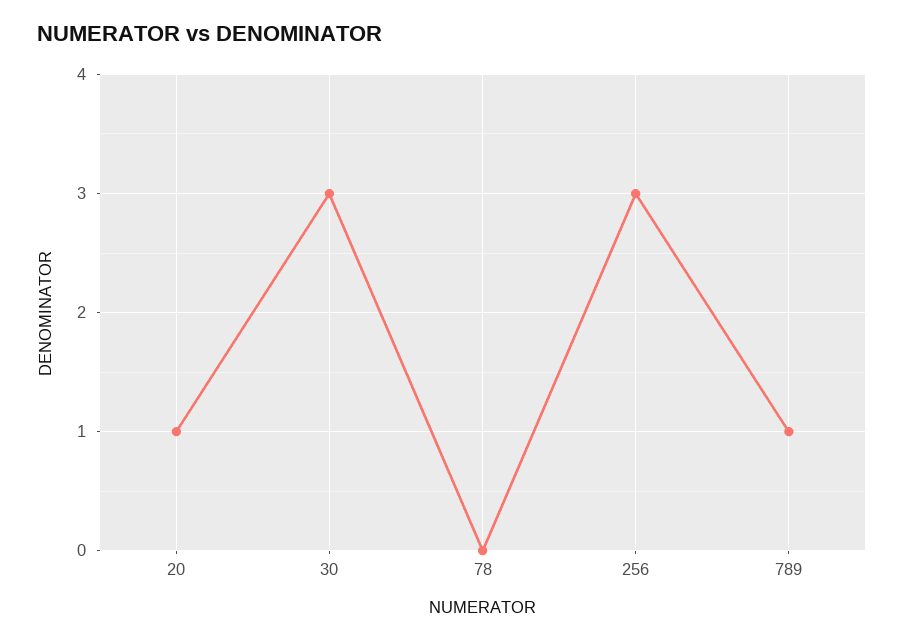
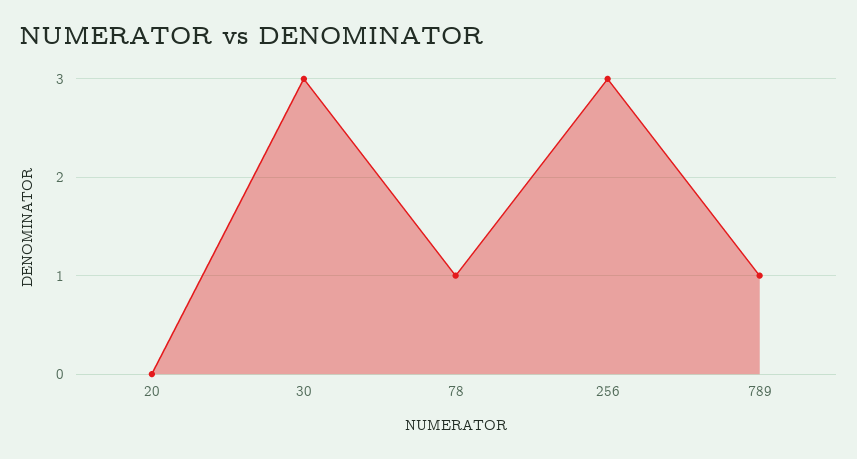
20: 1 -> 0
78: 0 -> 1

